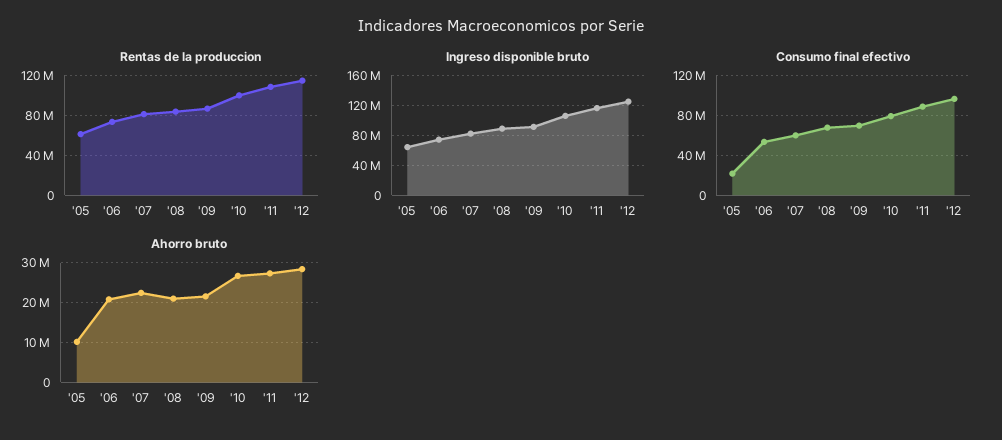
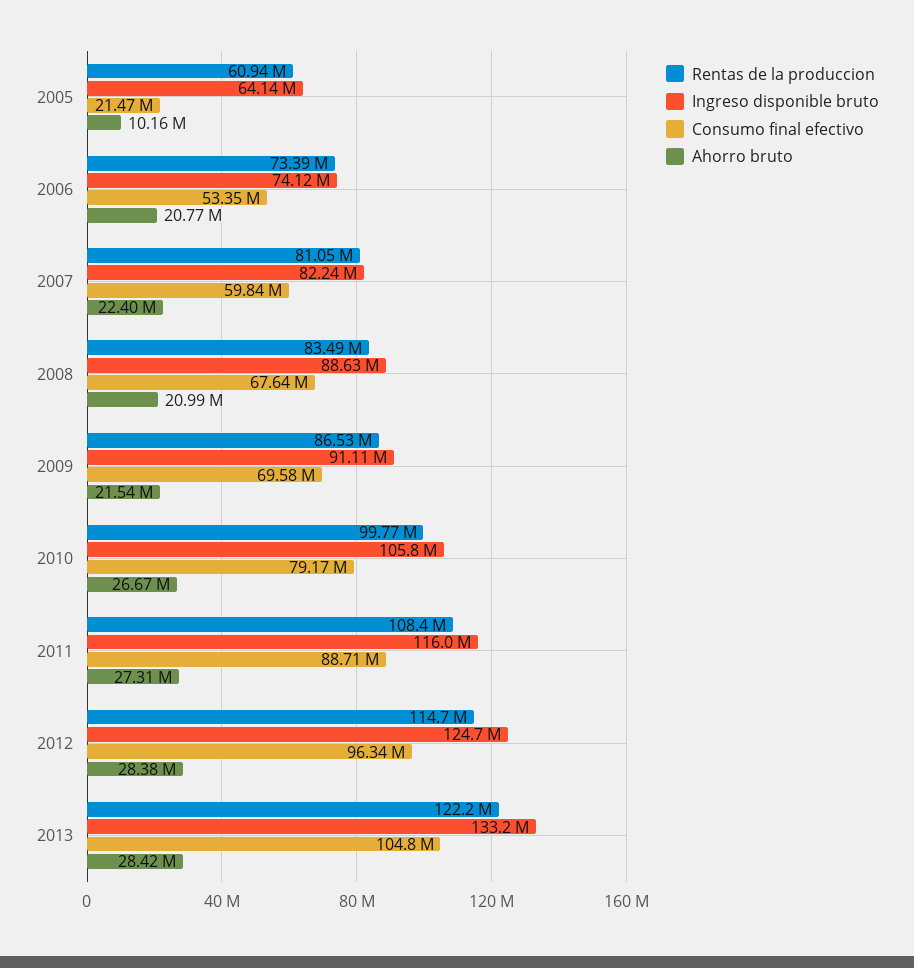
Rentas de la produccion, 2013: none -> 122200000
Ingreso disponible bruto, 2013: none -> 133200000
Consumo final efectivo, 2013: none -> 104800000
Ahorro bruto, 2013: none -> 28420000

